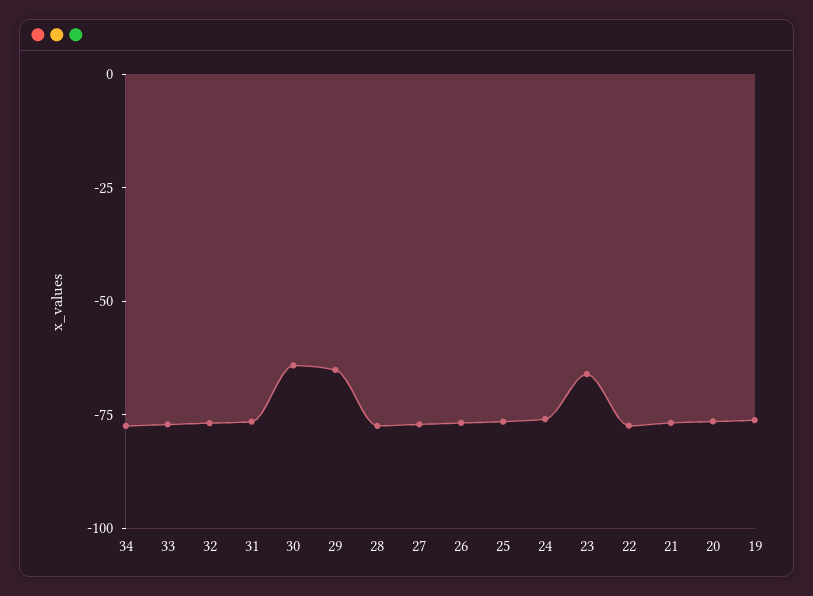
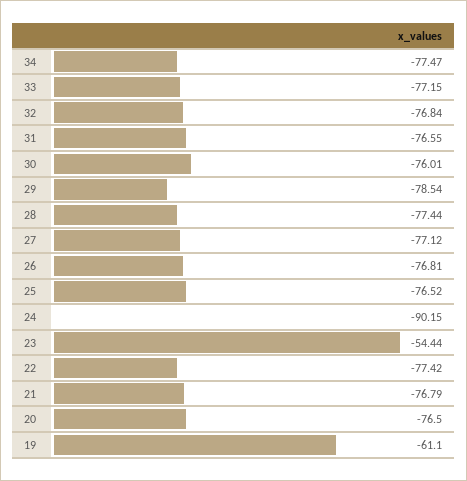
30: -65 -> -76.01
29: -65 -> -78.54
24: -75 -> -90.15
23: -65 -> -54.44
19: -75 -> -61.1

